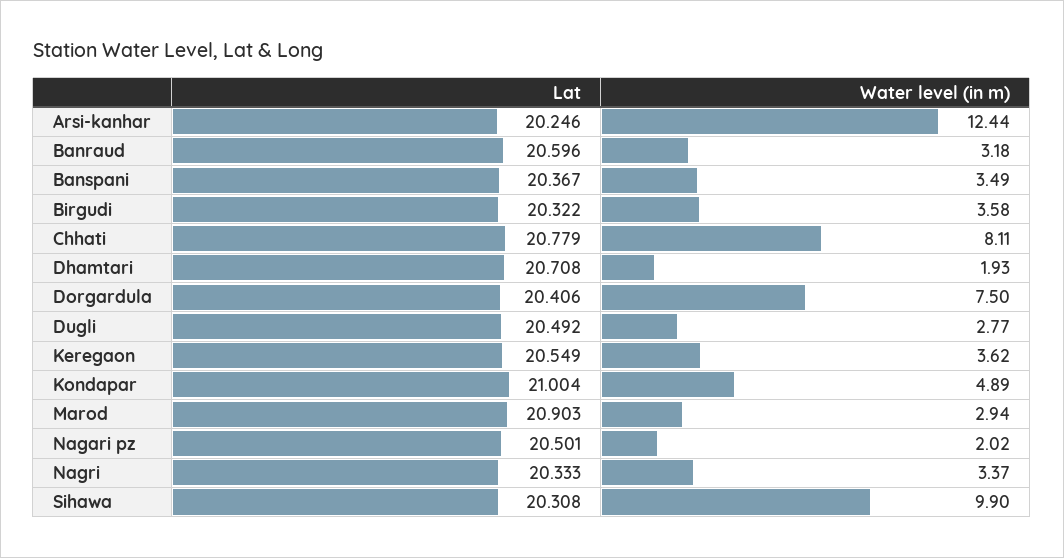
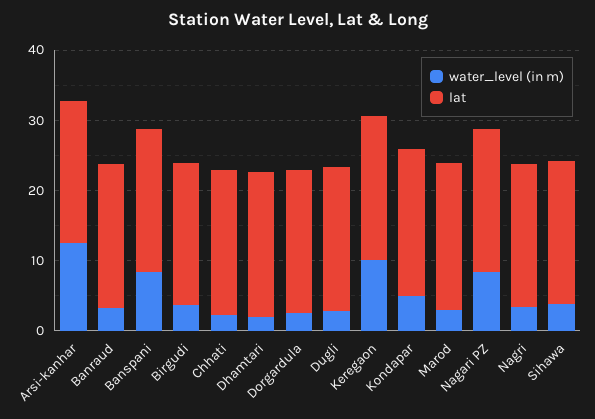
Water level (in m), Banspani: 3.49 -> 8
Water level (in m), Chhati: 8.11 -> 2
Water level (in m), Dorgardula: 7.5 -> 2
Water level (in m), Keregaon: 3.62 -> 10
Water level (in m), Nagari pz: 2.02 -> 8
Water level (in m), Sihawa: 9.9 -> 4

